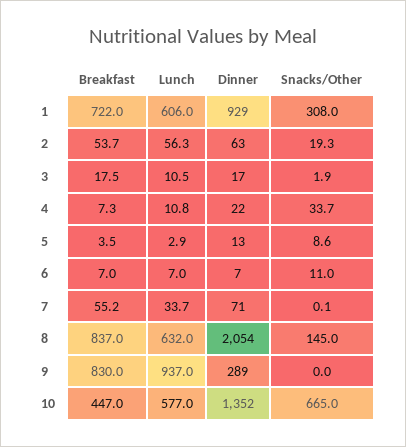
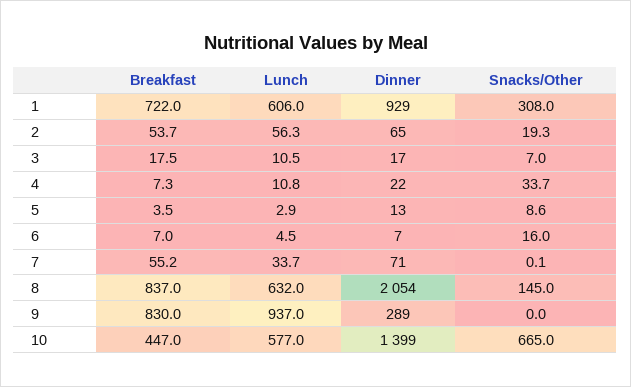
Dinner, 2: 63 -> 65
Snacks/Other, 3: 1.9 -> 7
Lunch, 6: 7 -> 4.5
Snacks/Other, 6: 11 -> 16
Dinner, 10: 1352 -> 1399

